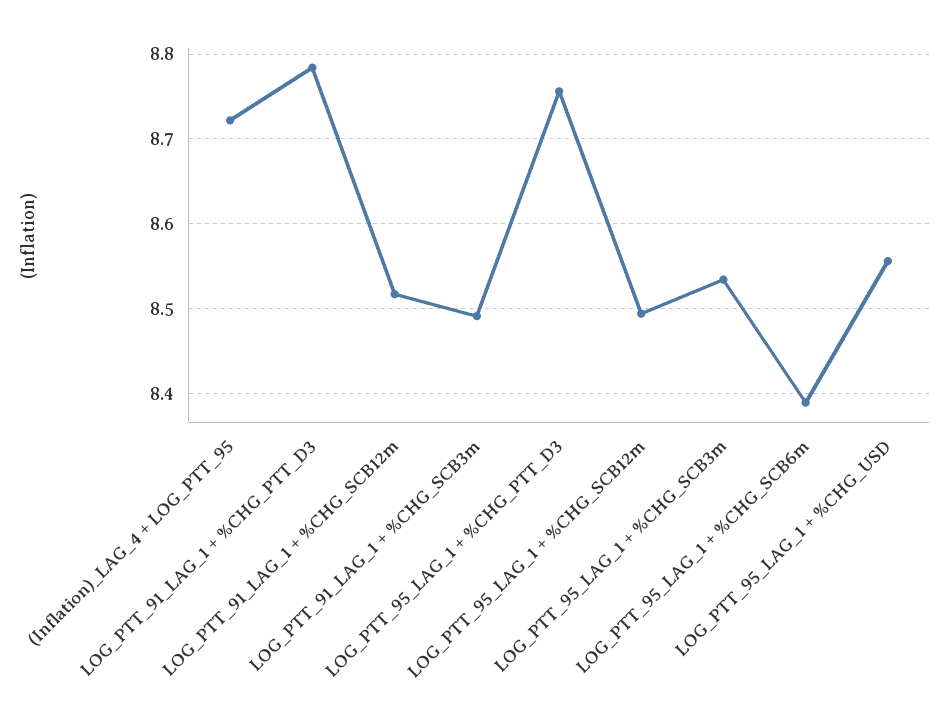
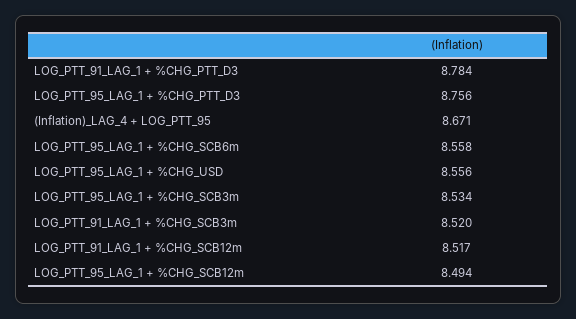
(Inflation)_LAG_4 + LOG_PTT_95: 8.72 -> 8.671
LOG_PTT_91_LAG_1 + %CHG_SCB3m: 8.49 -> 8.52
LOG_PTT_95_LAG_1 + %CHG_SCB6m: 8.39 -> 8.558

